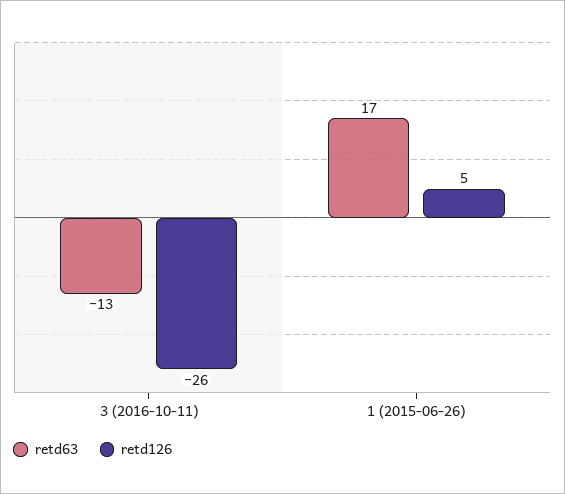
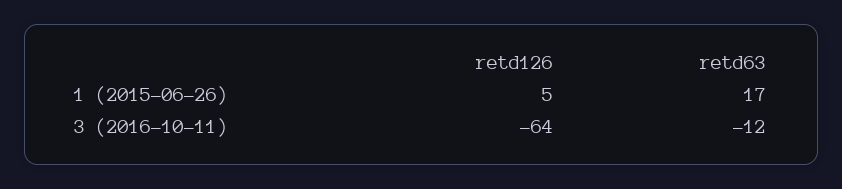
retd63, 3 (2016-10-11): -13 -> -12
retd126, 3 (2016-10-11): -26 -> -64

